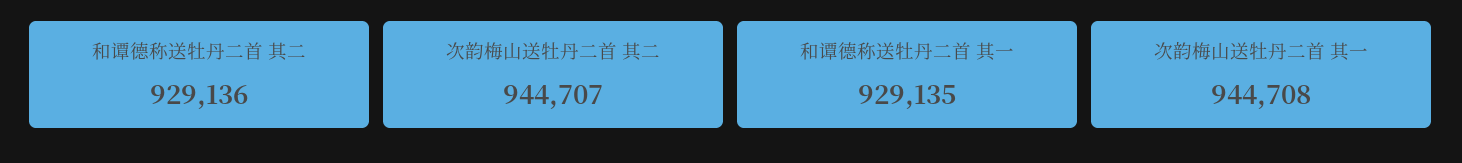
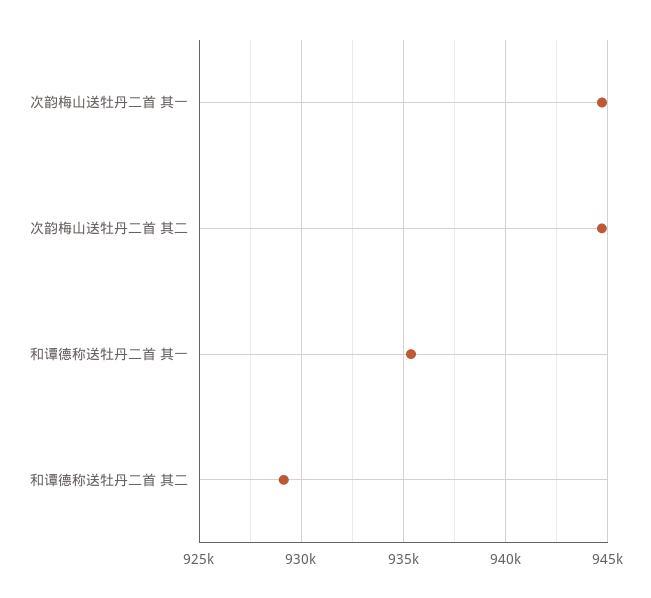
和谭德称送牡丹二首 其一: 929135 -> 935500

